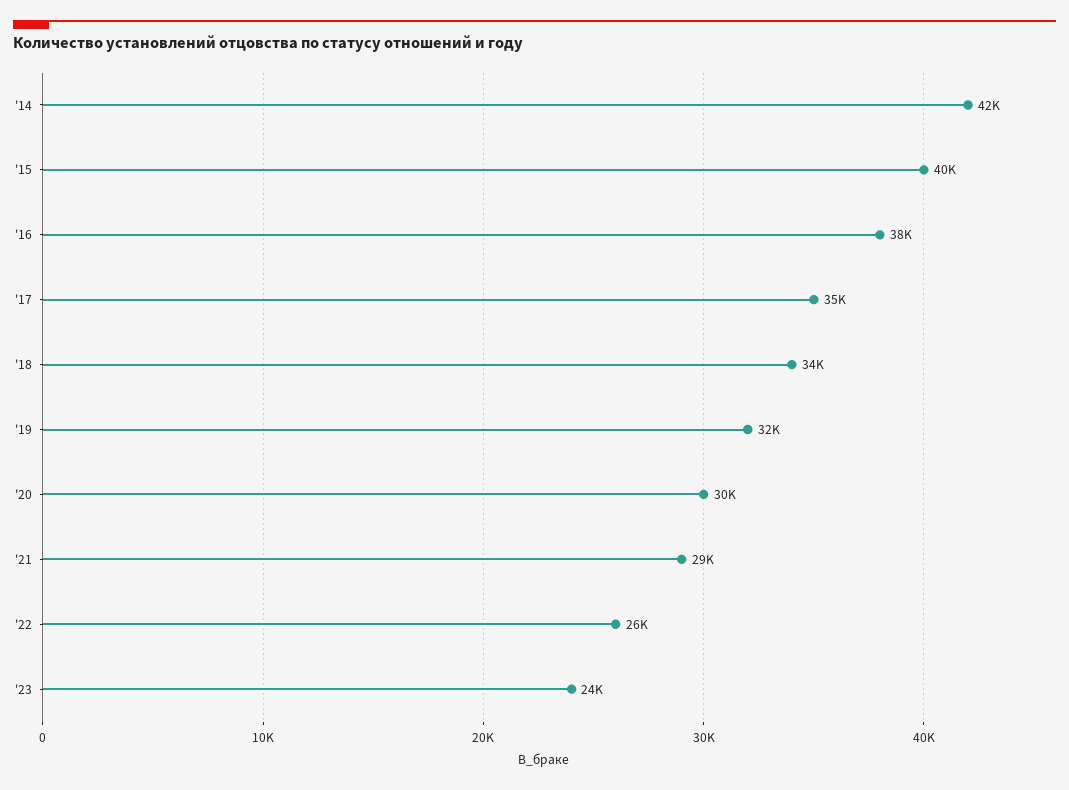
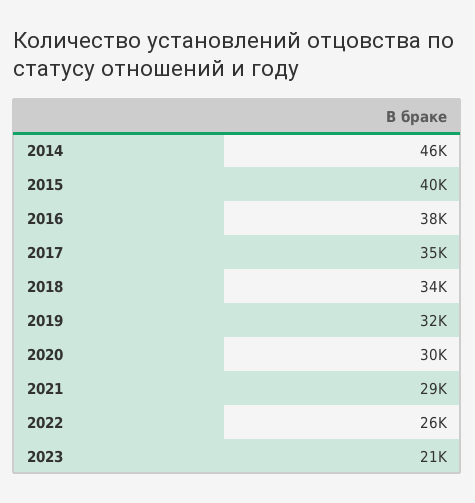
'14: 42000 -> 46000
'23: 24000 -> 21000

